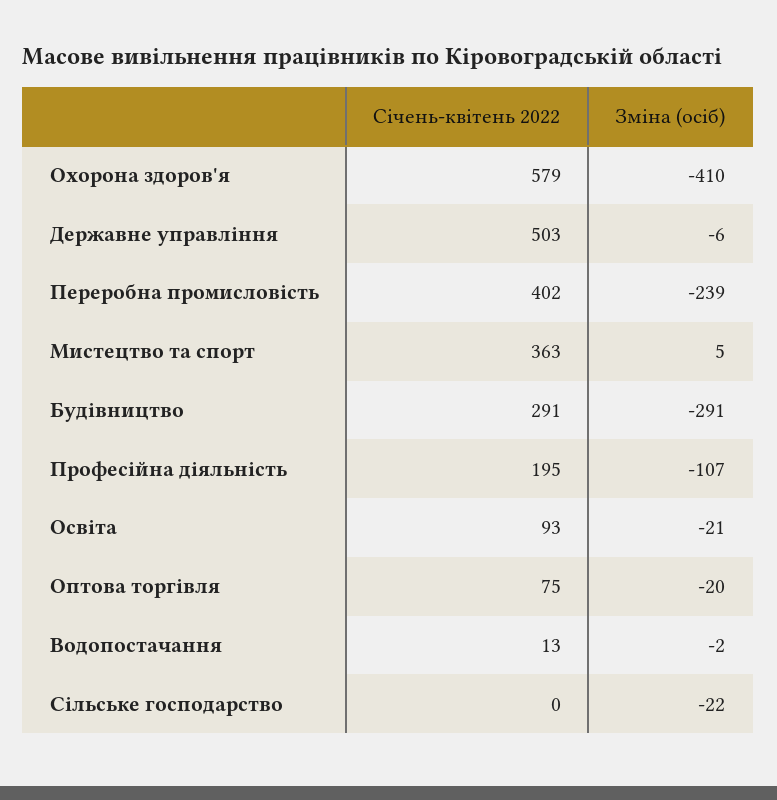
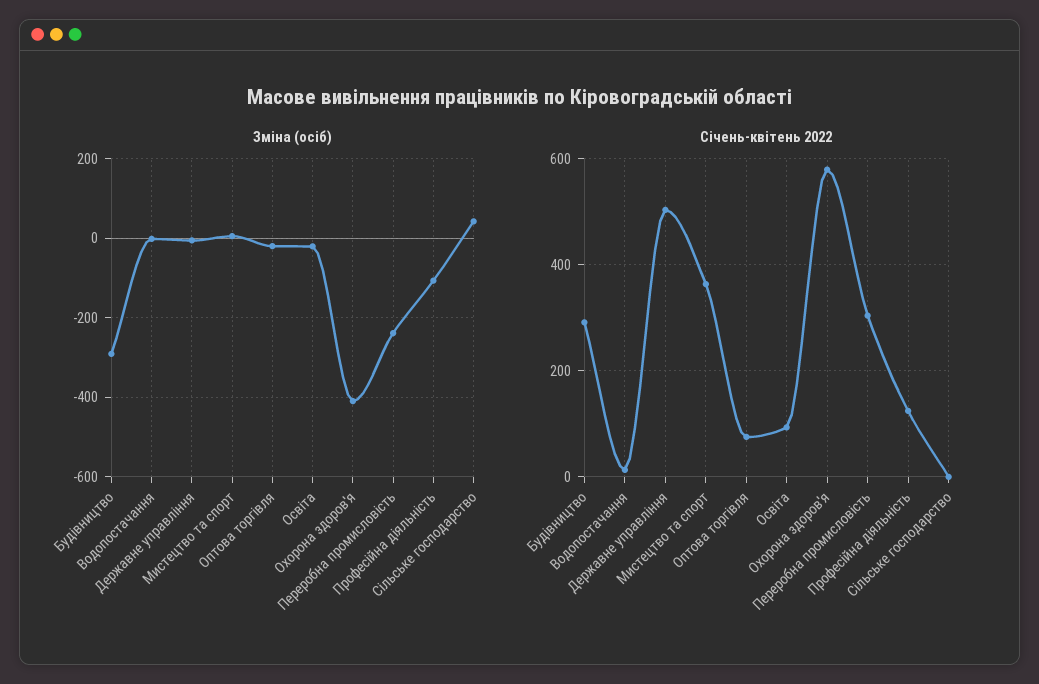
Січень-квітень 2022, Переробна промисловість: 402 -> 300
Січень-квітень 2022, Професійна діяльність: 195 -> 120
Зміна (осіб), Сільське господарство: -22 -> 40

